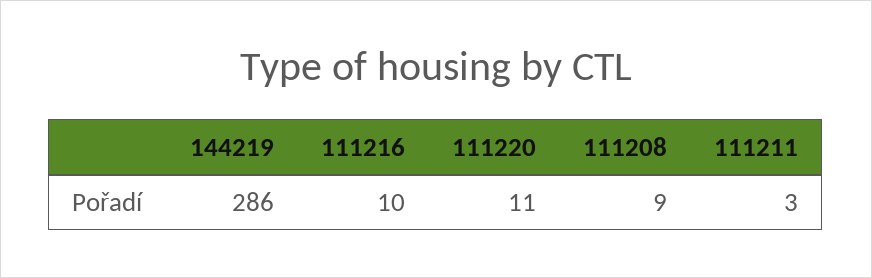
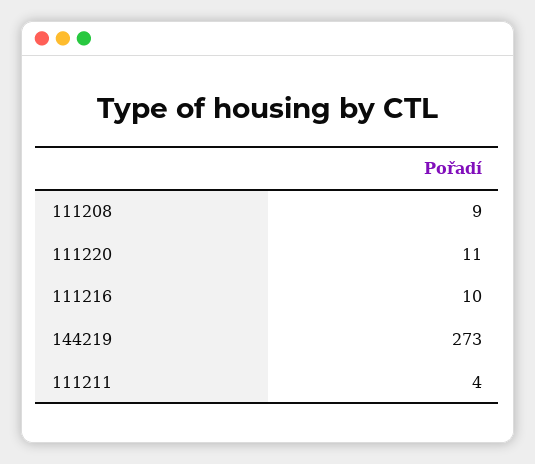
144219: 286 -> 273
111211: 3 -> 4

